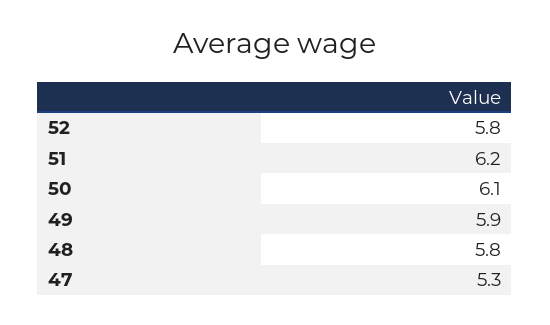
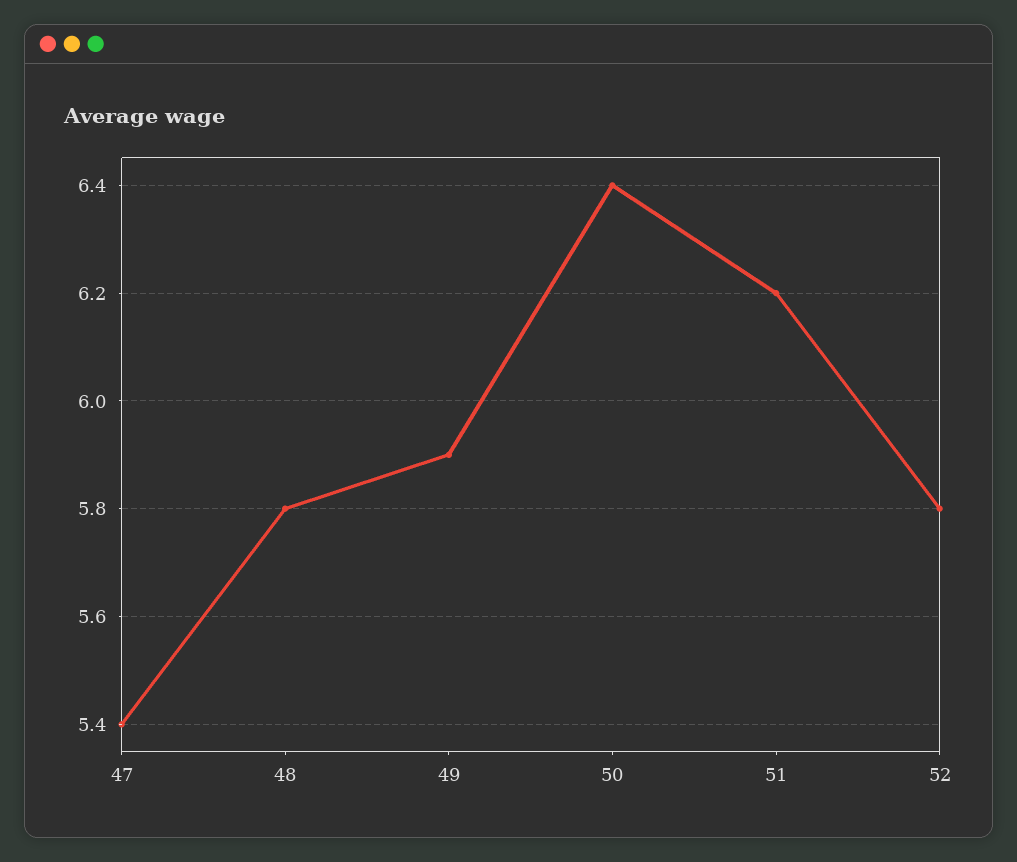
50: 6.1 -> 6.4
47: 5.3 -> 5.4

